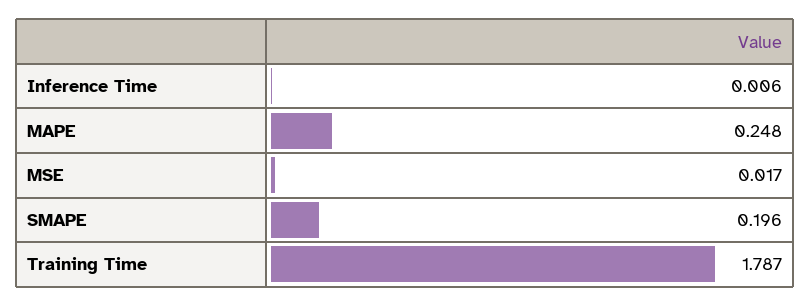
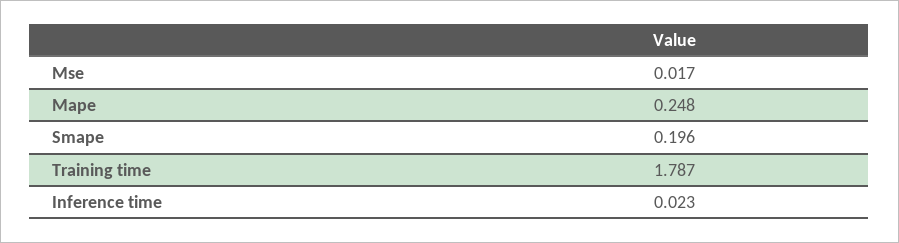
Inference Time: 0.006 -> 0.023

